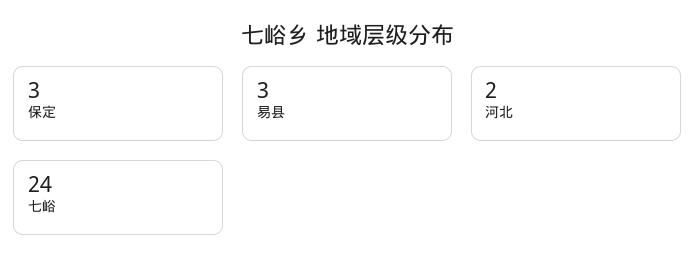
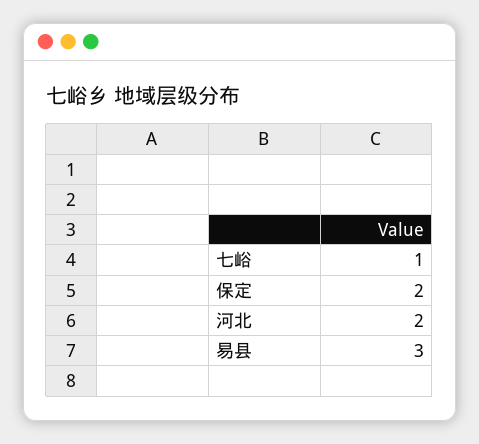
保定: 3 -> 2
七峪: 24 -> 1

